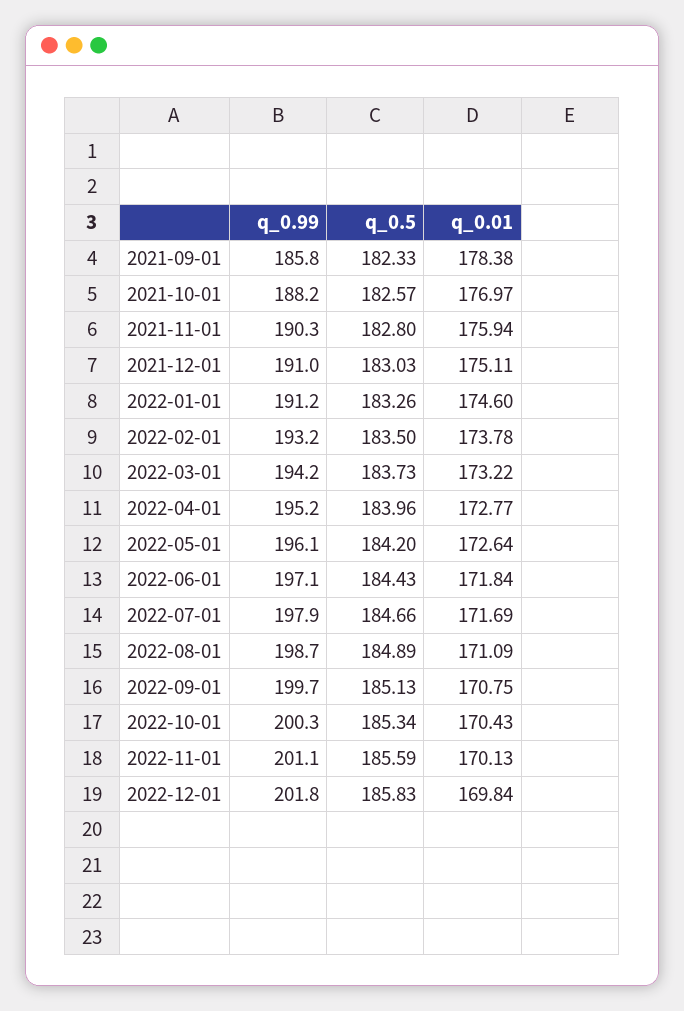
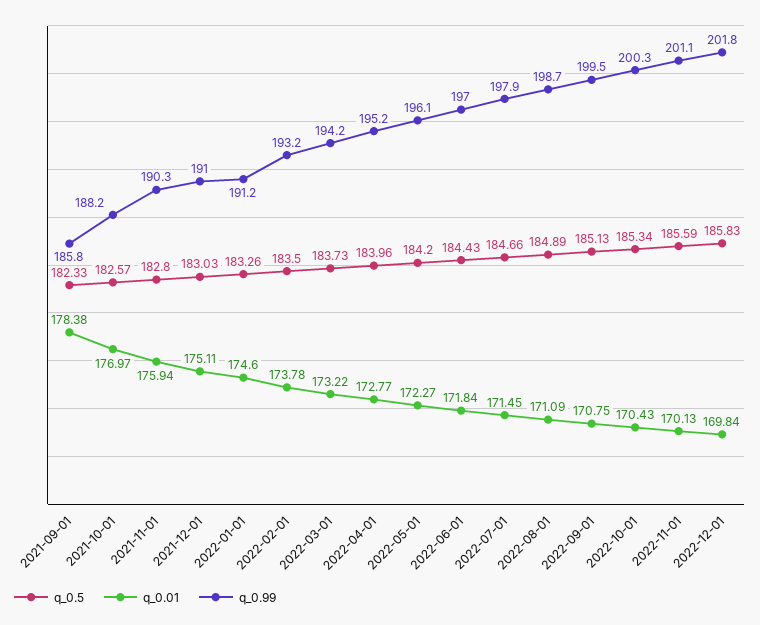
q_0.01, 2022-05-01: 172.64 -> 172.27
q_0.99, 2022-06-01: 197.1 -> 197
q_0.01, 2022-07-01: 171.69 -> 171.45
q_0.99, 2022-09-01: 199.7 -> 199.5

